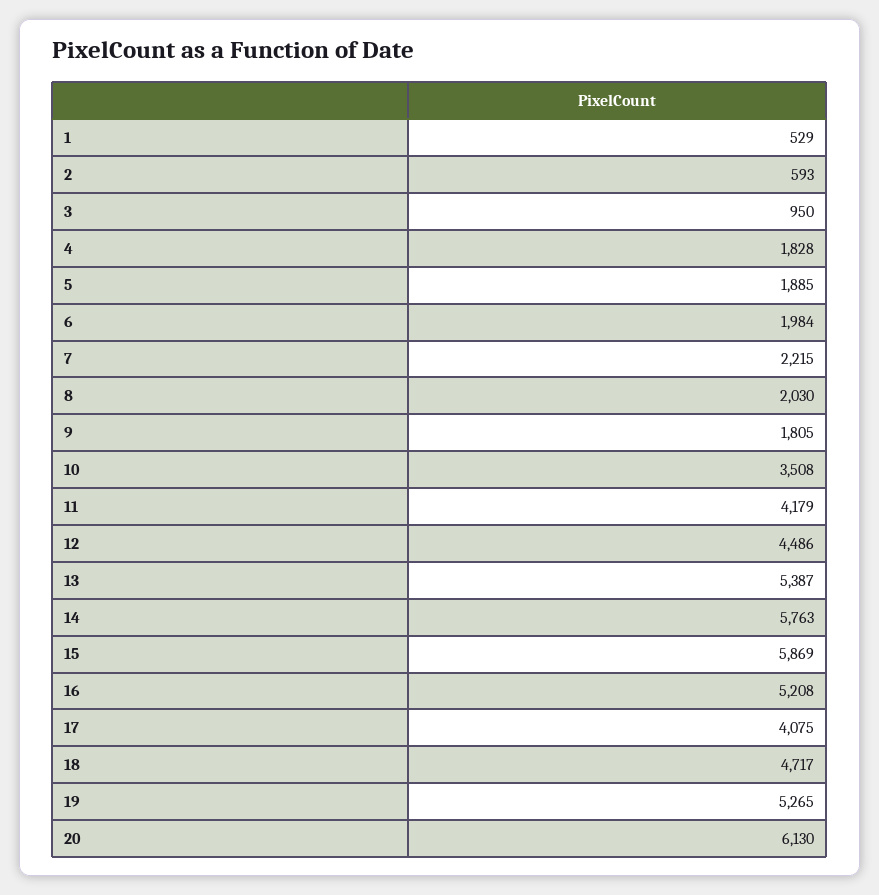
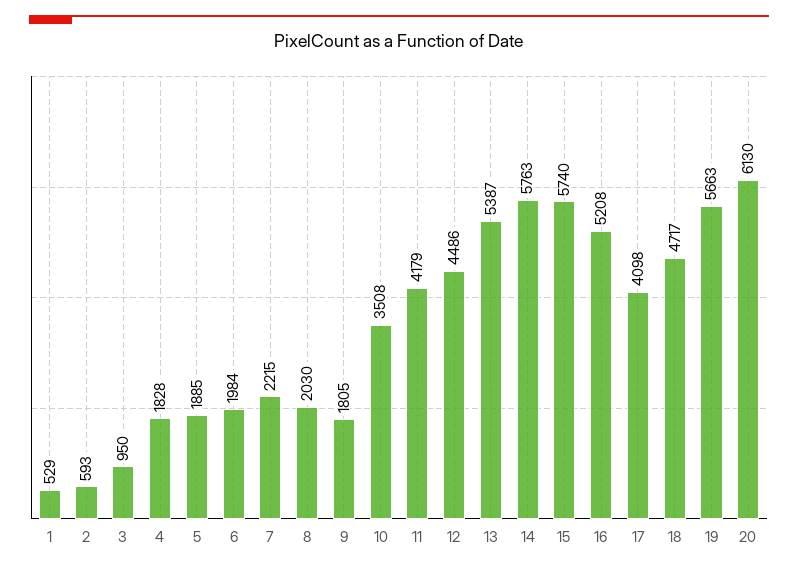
15: 5869 -> 5740
17: 4075 -> 4098
19: 5265 -> 5663

